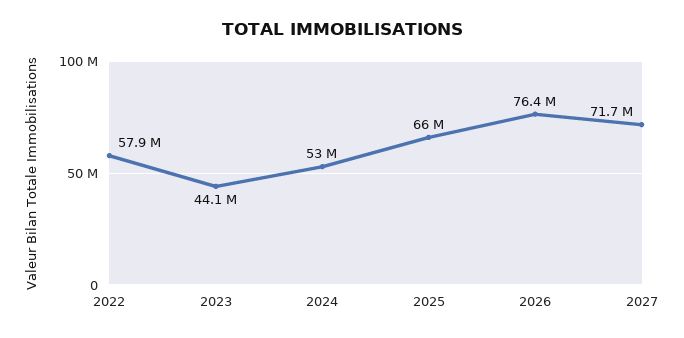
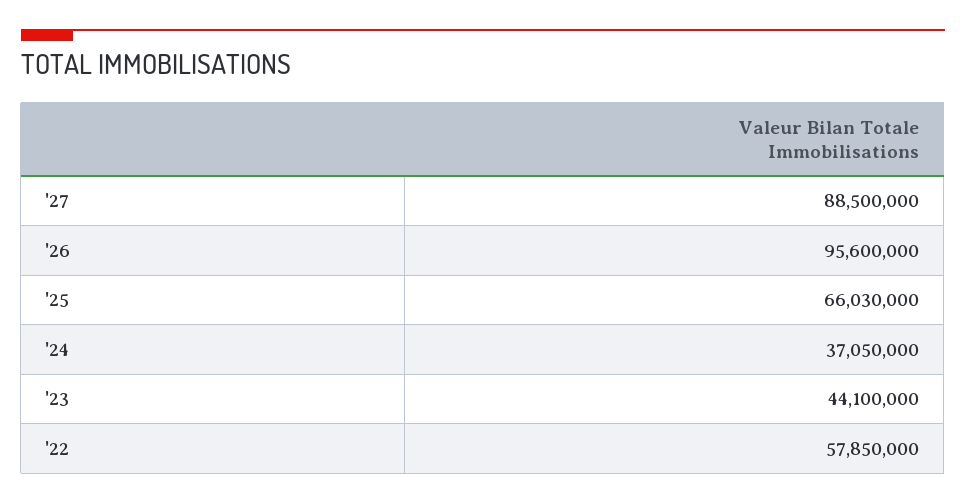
2024: 53000000 -> 37050000
2026: 76400000 -> 95600000
2027: 71700000 -> 88500000

